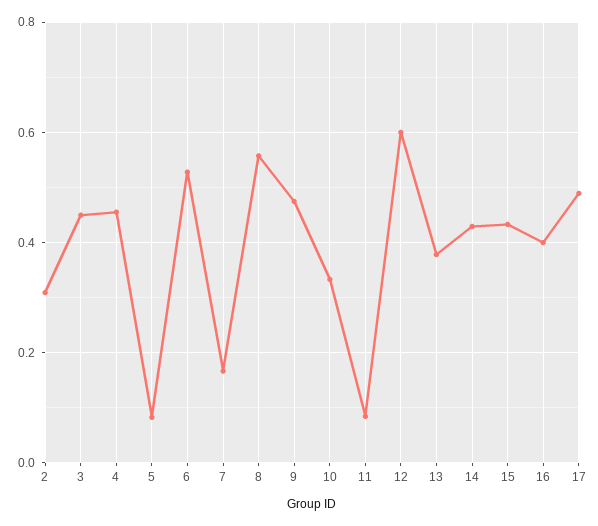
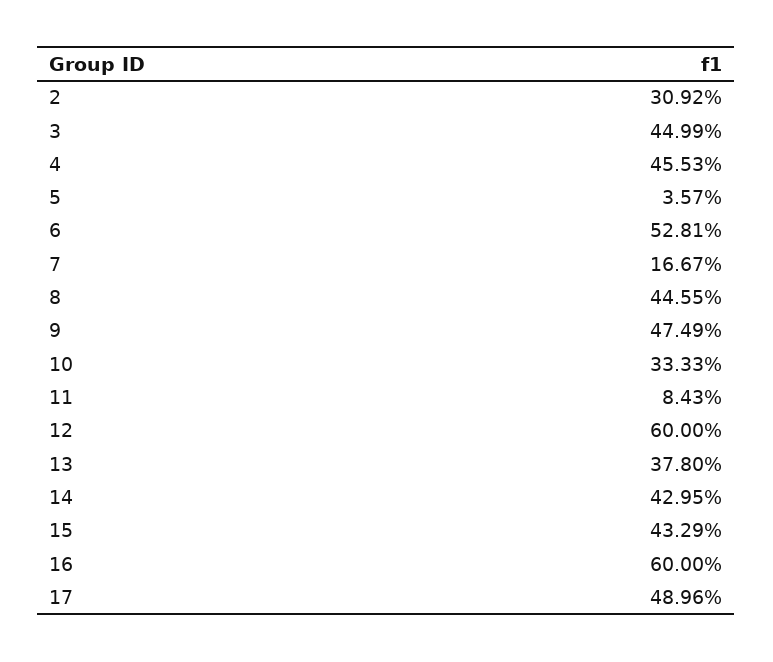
5: 0.08 -> 0.0357
8: 0.56 -> 0.4455
16: 0.4 -> 0.6

